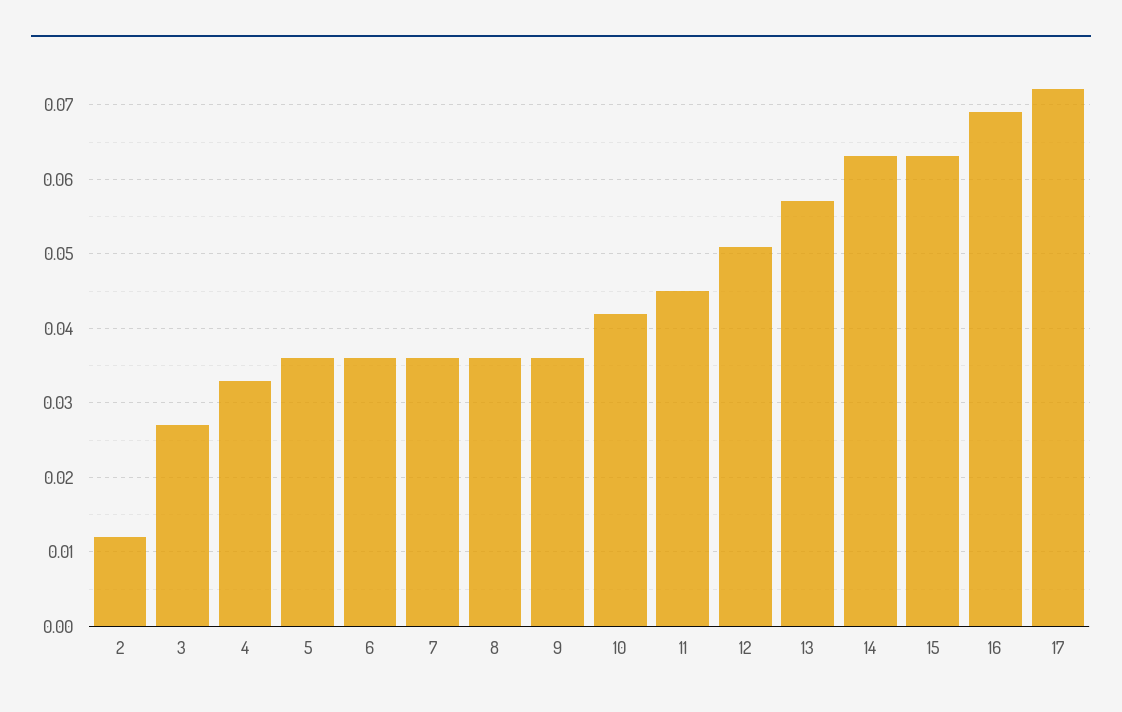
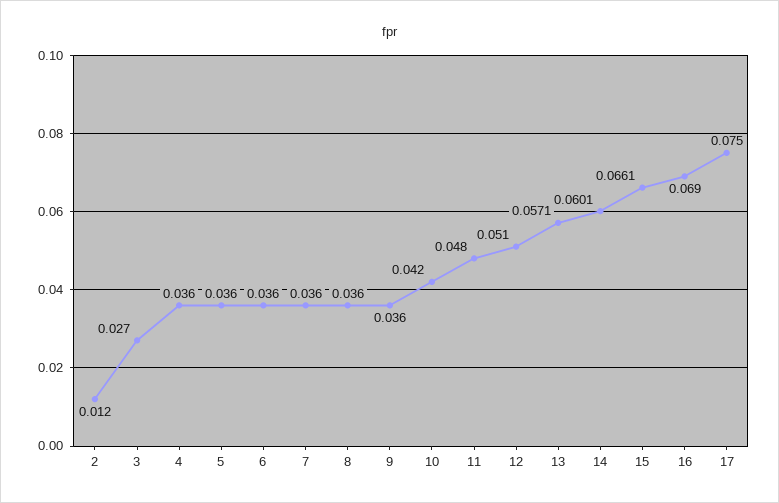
4: 0.033 -> 0.036
11: 0.045 -> 0.048
14: 0.063 -> 0.0601
15: 0.063 -> 0.0661
17: 0.072 -> 0.075

